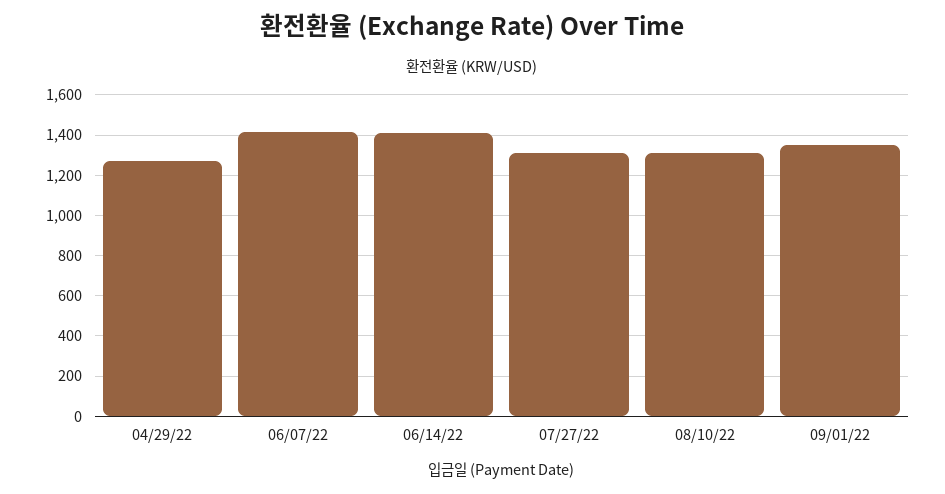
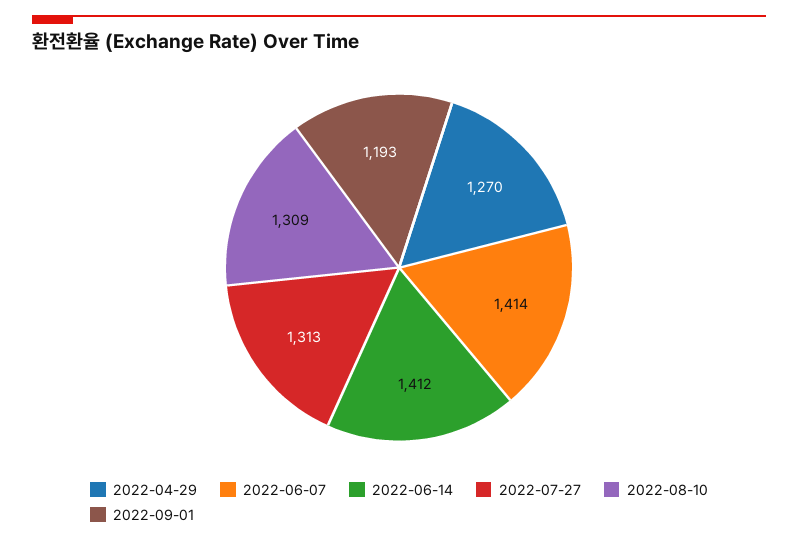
09/01/22: 1350 -> 1193

